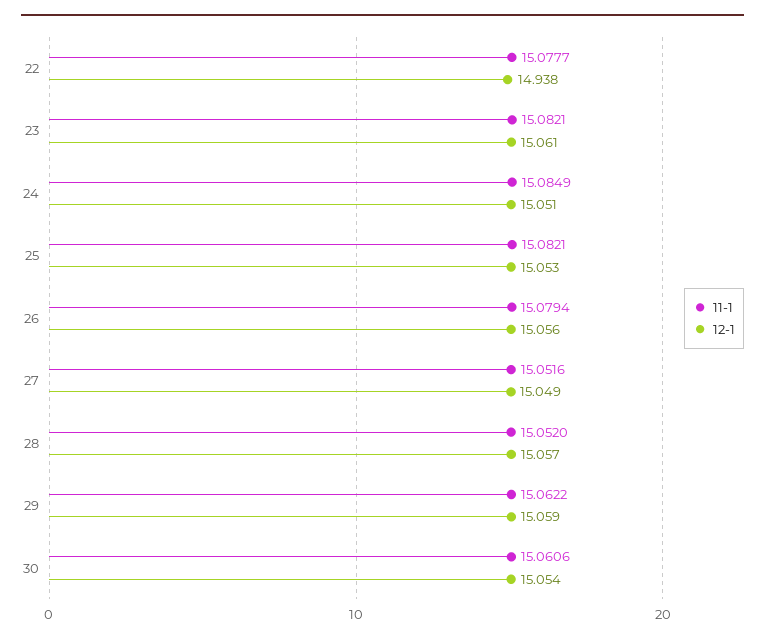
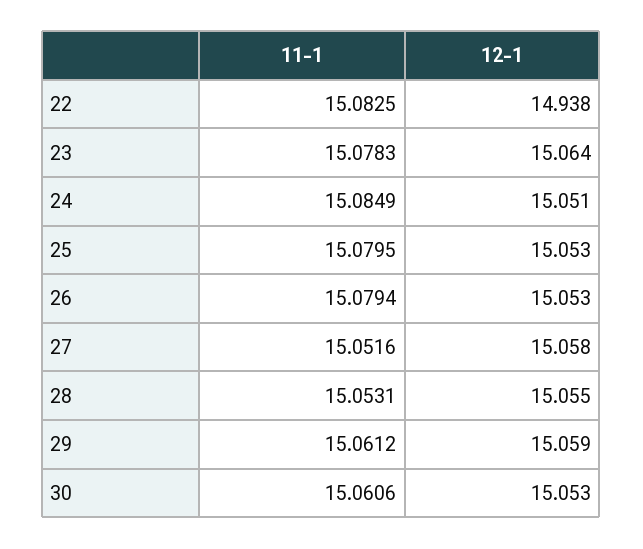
11-1, 22: 15.0777 -> 15.0825
11-1, 23: 15.0821 -> 15.0783
12-1, 23: 15.061 -> 15.064
11-1, 25: 15.0821 -> 15.0795
12-1, 26: 15.056 -> 15.053
12-1, 27: 15.049 -> 15.058
11-1, 28: 15.052 -> 15.0531
12-1, 28: 15.057 -> 15.055
11-1, 29: 15.0622 -> 15.0612
12-1, 30: 15.054 -> 15.053

